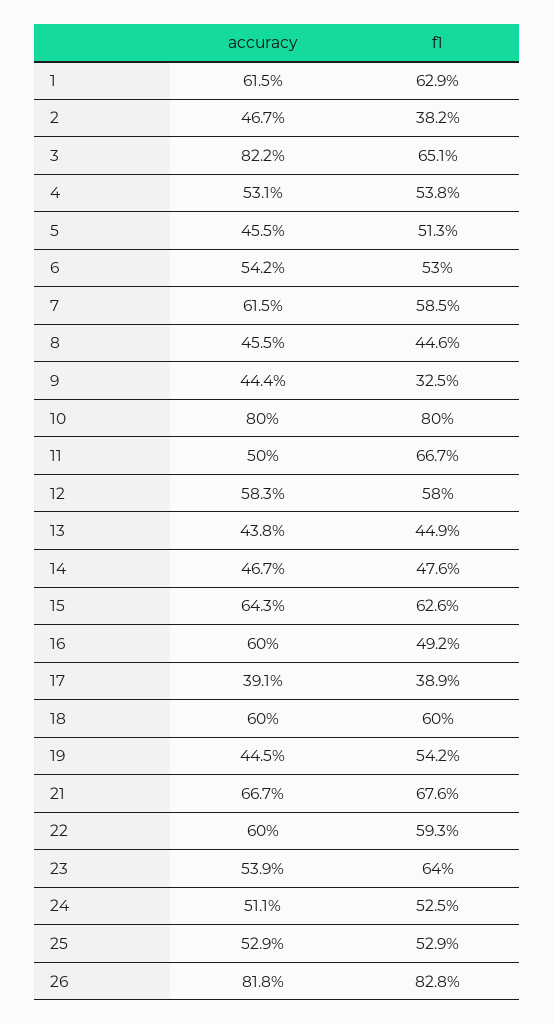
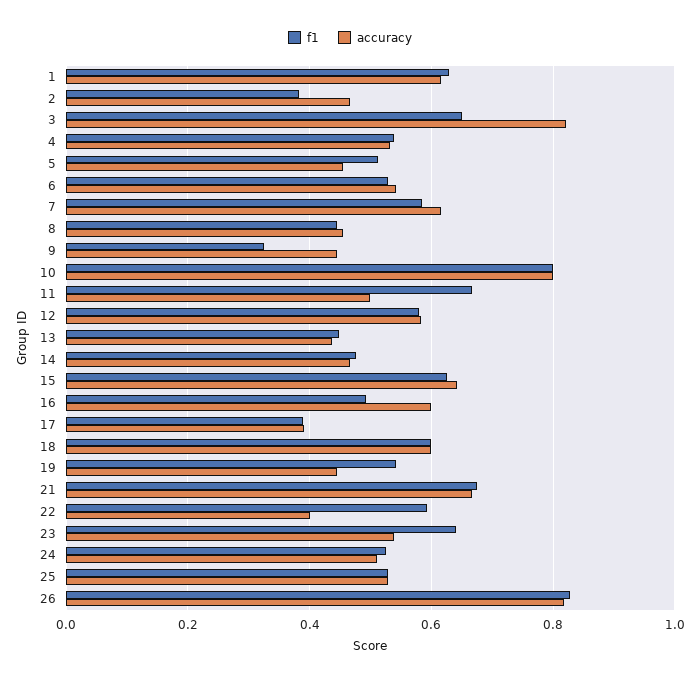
accuracy, 22: 0.6 -> 0.4

